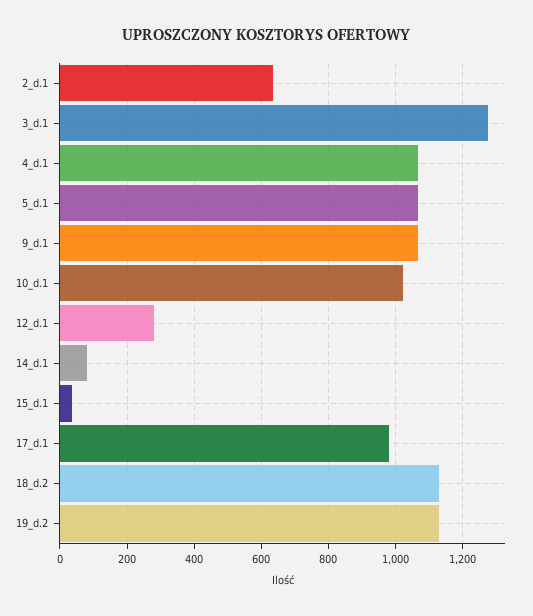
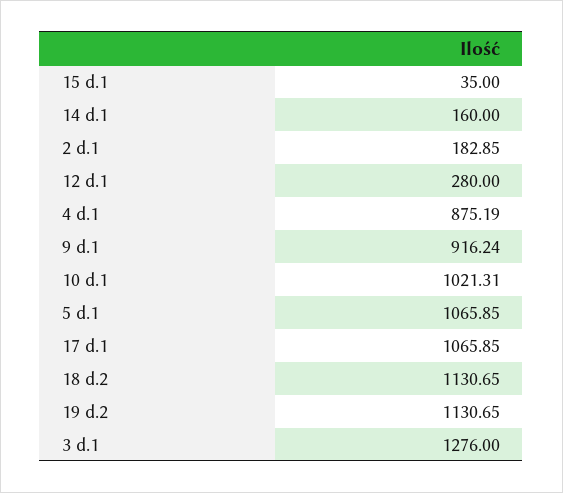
2_d.1: 640 -> 182.85
4_d.1: 1060 -> 875.19
9_d.1: 1060 -> 916.24
14_d.1: 80 -> 160
17_d.1: 980 -> 1065.85

